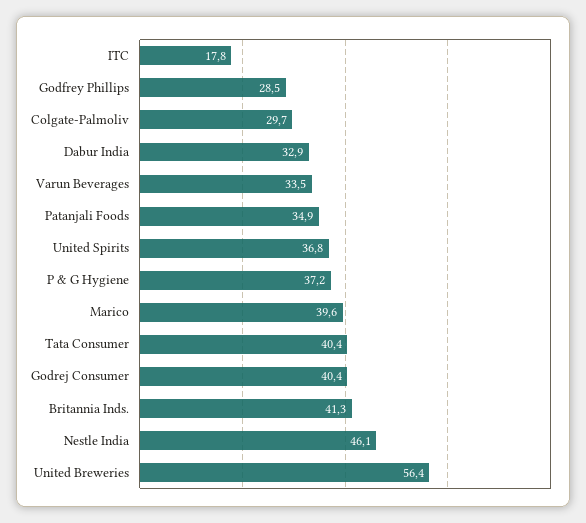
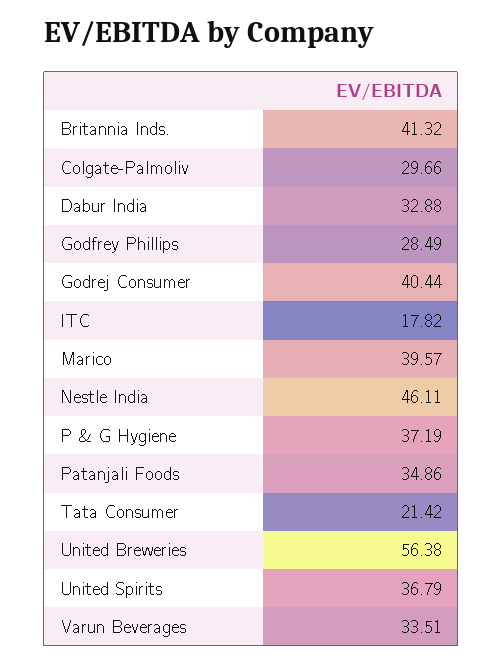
Tata Consumer: 40.4 -> 21.42

